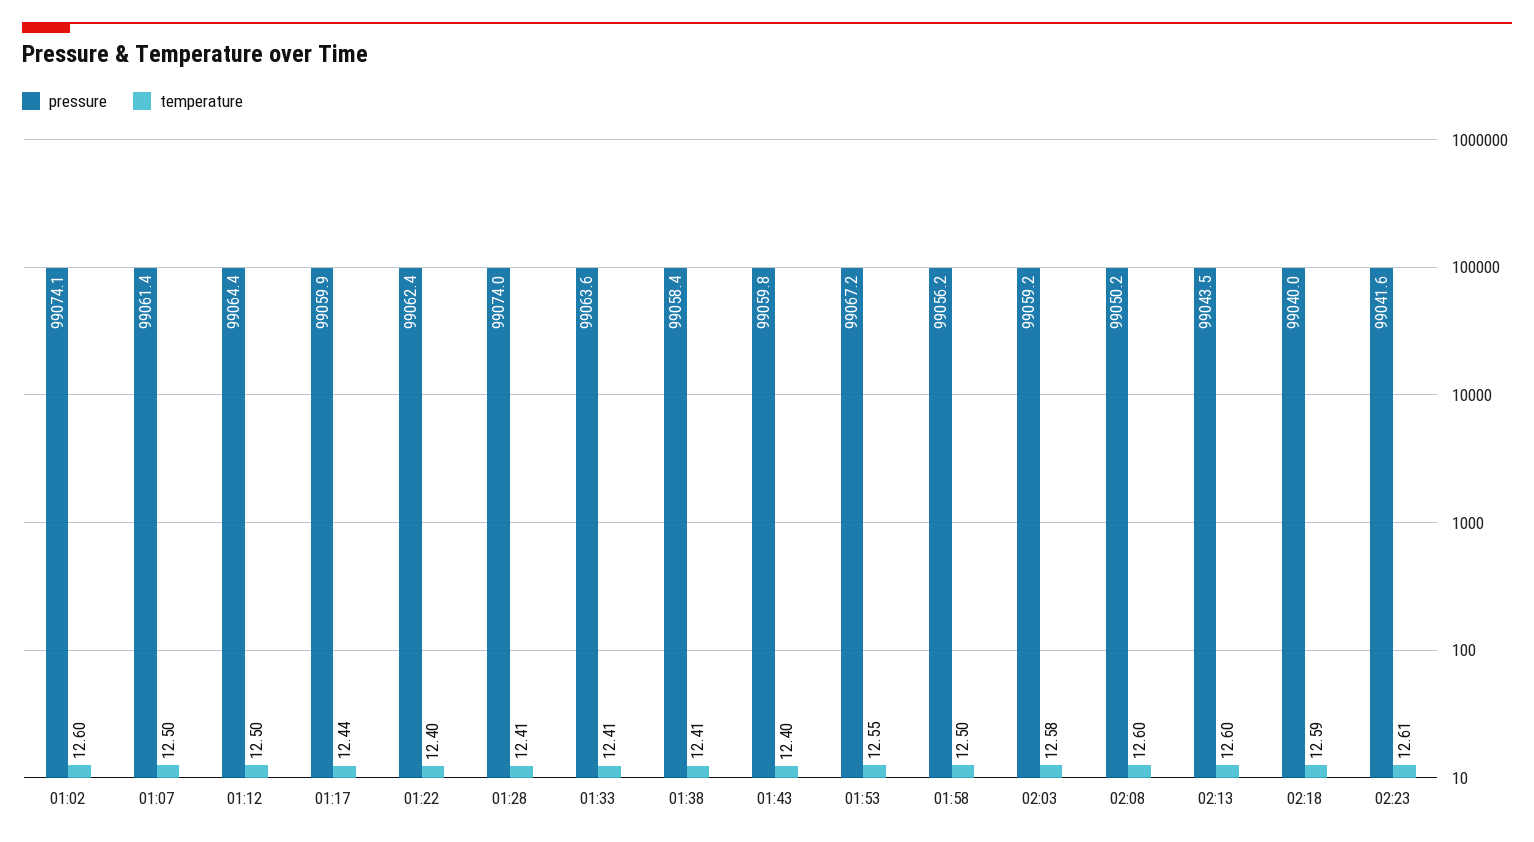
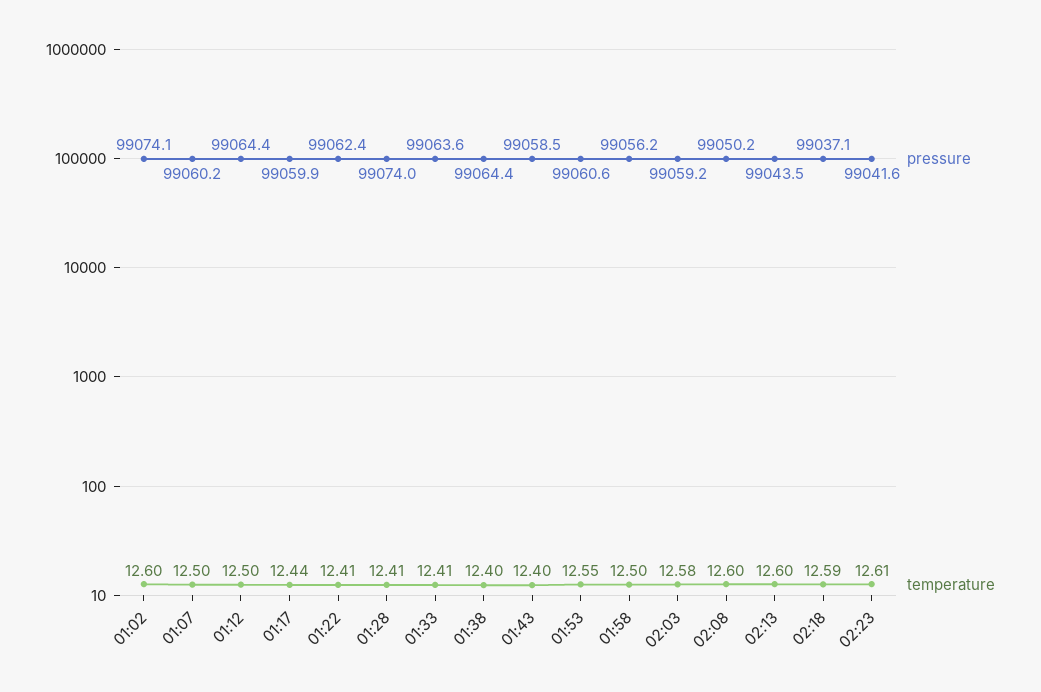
pressure, 01:07: 99061.4 -> 99060.2
temperature, 01:22: 12.4 -> 12.41
pressure, 01:38: 99058.4 -> 99064.4
temperature, 01:38: 12.41 -> 12.4
pressure, 01:43: 99059.8 -> 99058.5
pressure, 01:53: 99067.2 -> 99060.6
pressure, 02:18: 99040 -> 99037.1

